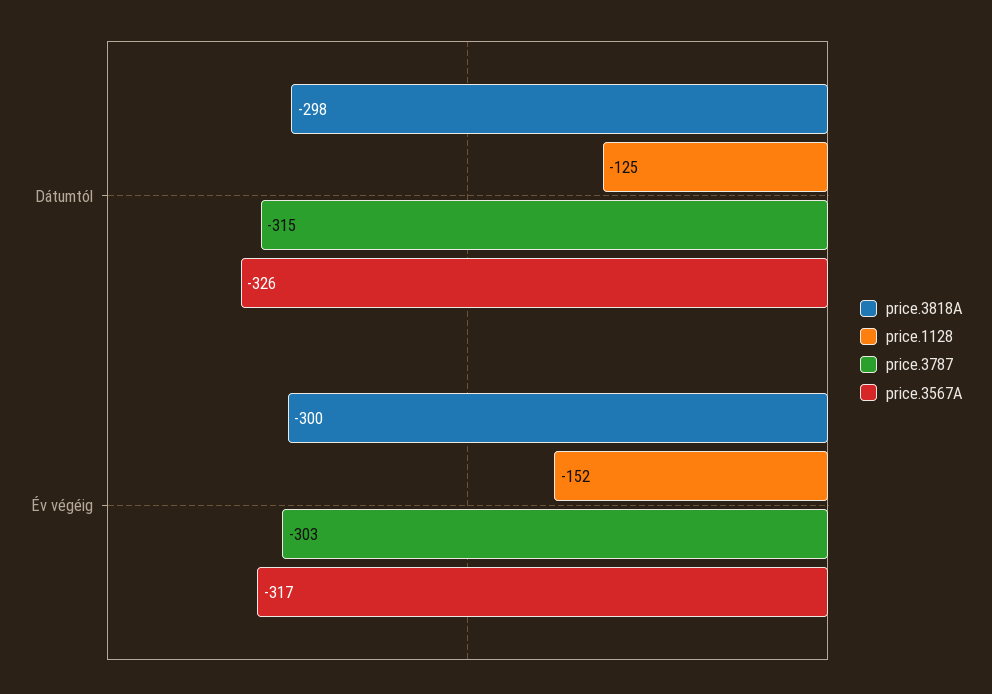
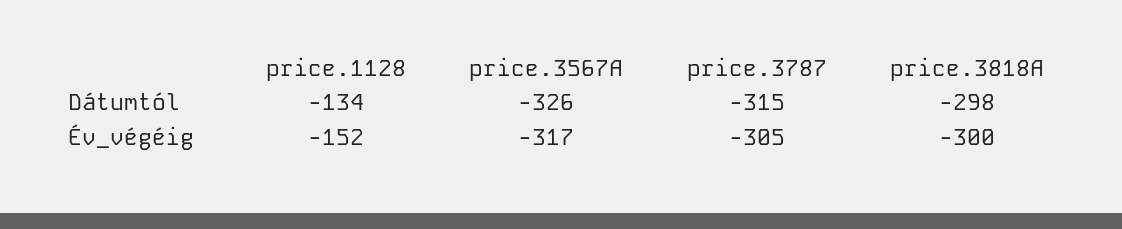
price.1128, Dátumtól: -125 -> -134
price.3787, Év végéig: -303 -> -305

